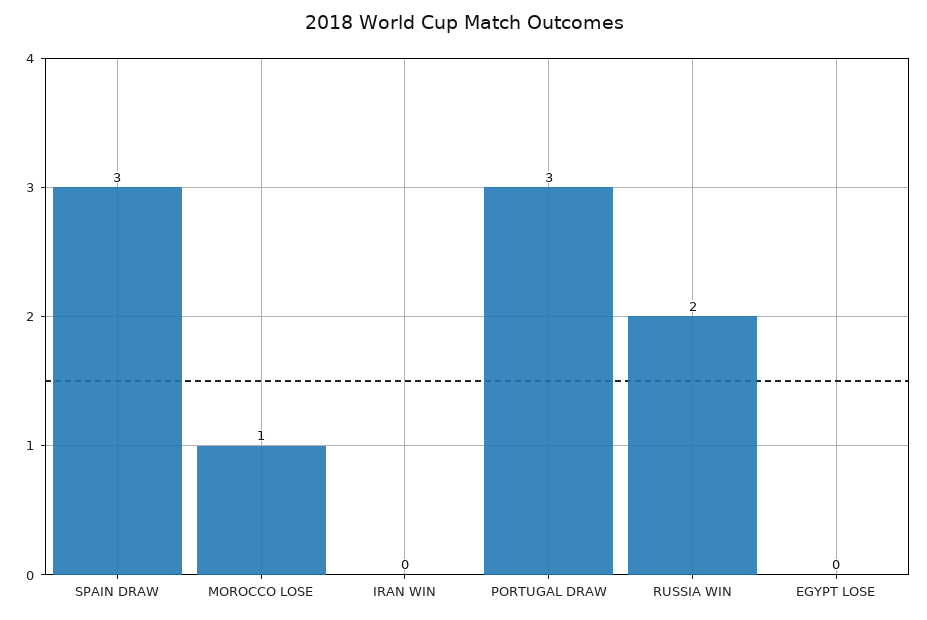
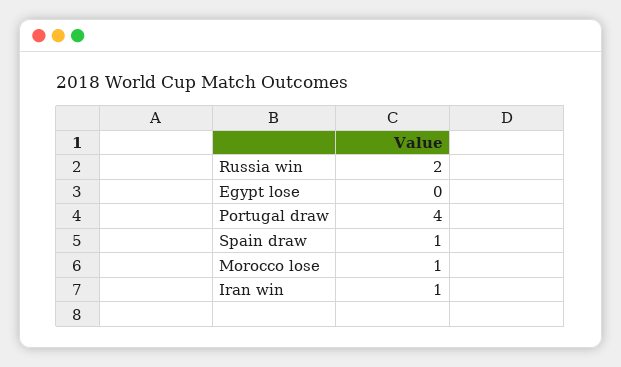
SPAIN DRAW: 3 -> 1
IRAN WIN: 0 -> 1
PORTUGAL DRAW: 3 -> 4

